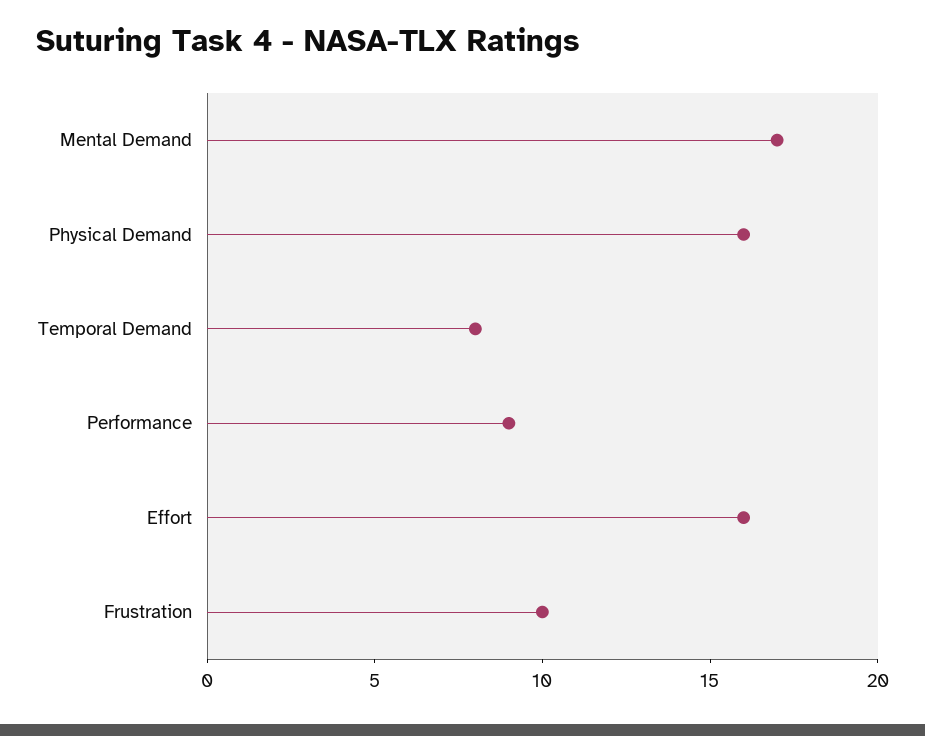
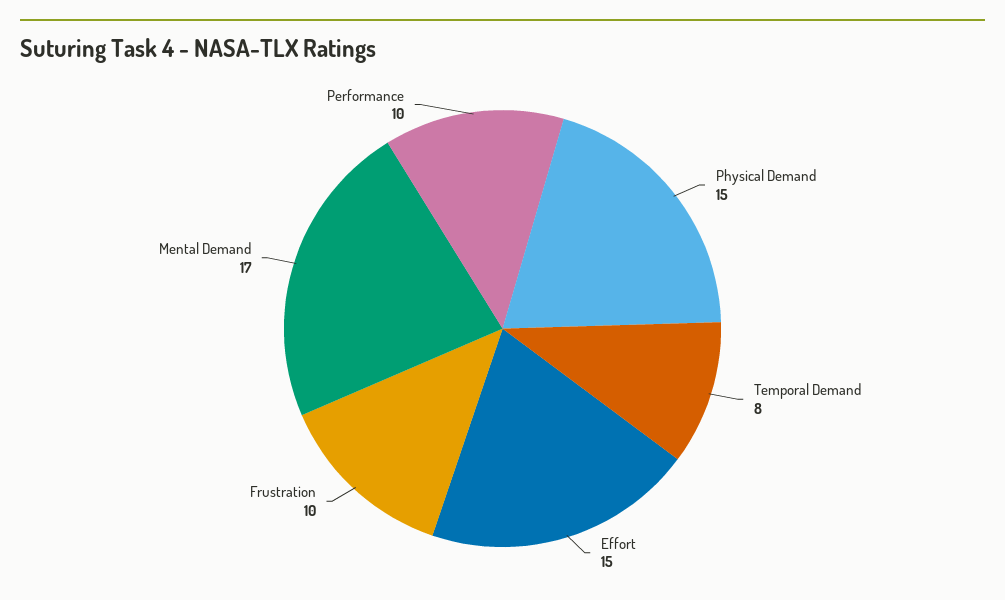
Physical Demand: 16 -> 15
Performance: 9 -> 10
Effort: 16 -> 15

